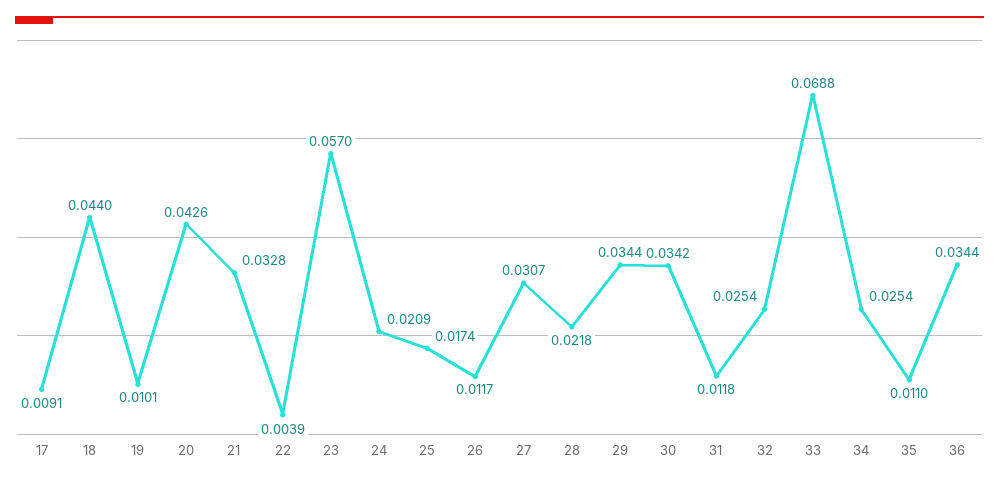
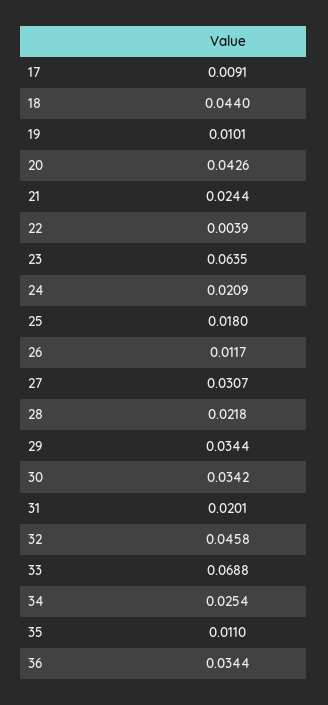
21: 0.0328 -> 0.0244
23: 0.057 -> 0.0635
25: 0.0174 -> 0.018
31: 0.0118 -> 0.0201
32: 0.0254 -> 0.0458

